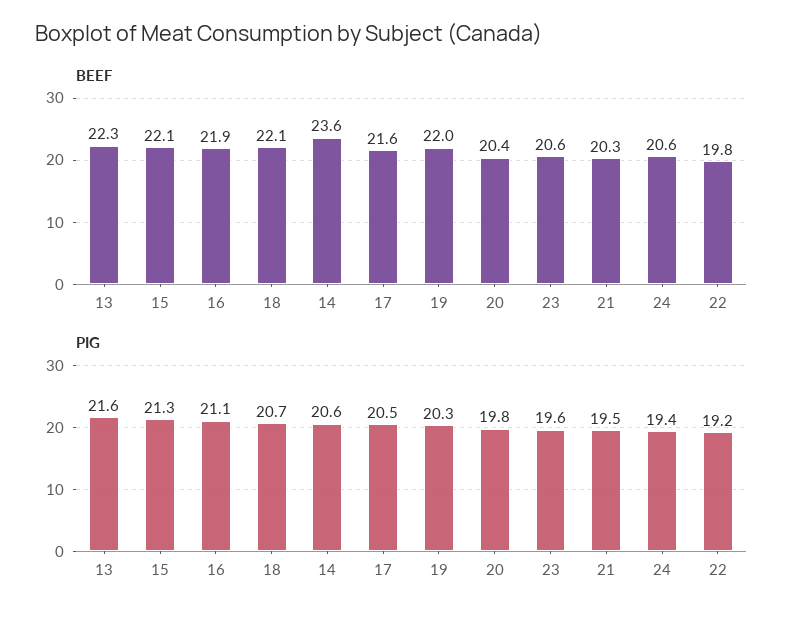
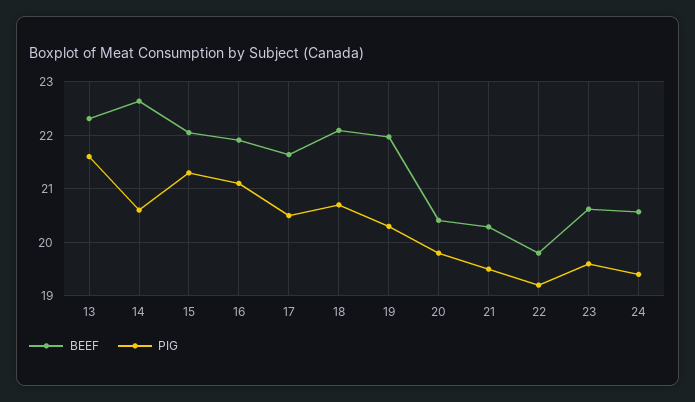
BEEF, 14: 23.6 -> 22.6

